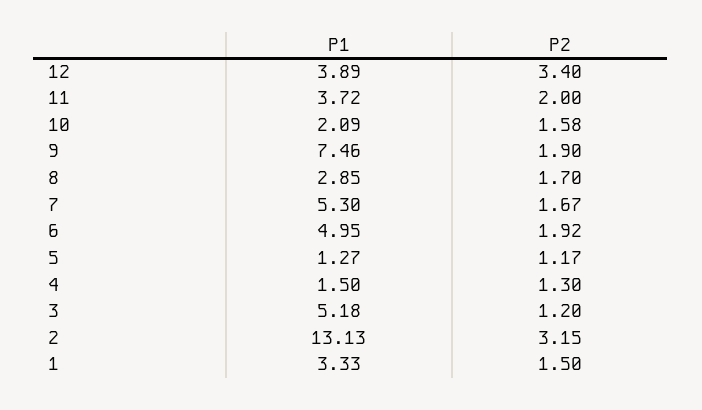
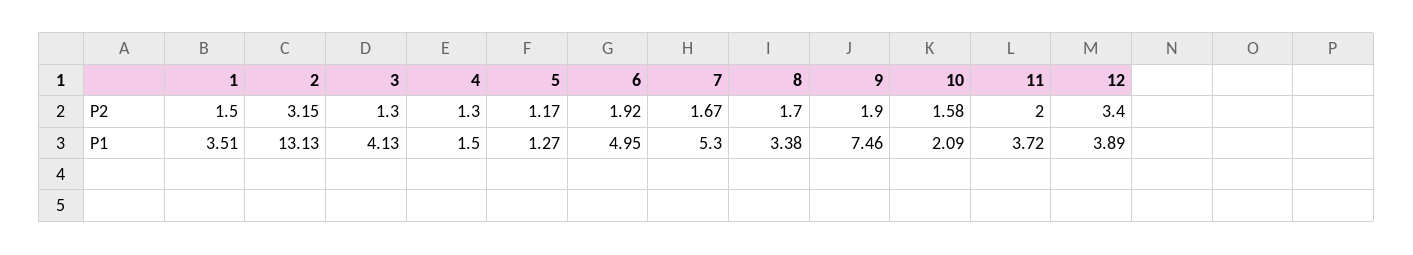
P1, 8: 2.85 -> 3.38
P1, 3: 5.18 -> 4.13
P2, 3: 1.2 -> 1.3
P1, 1: 3.33 -> 3.51

